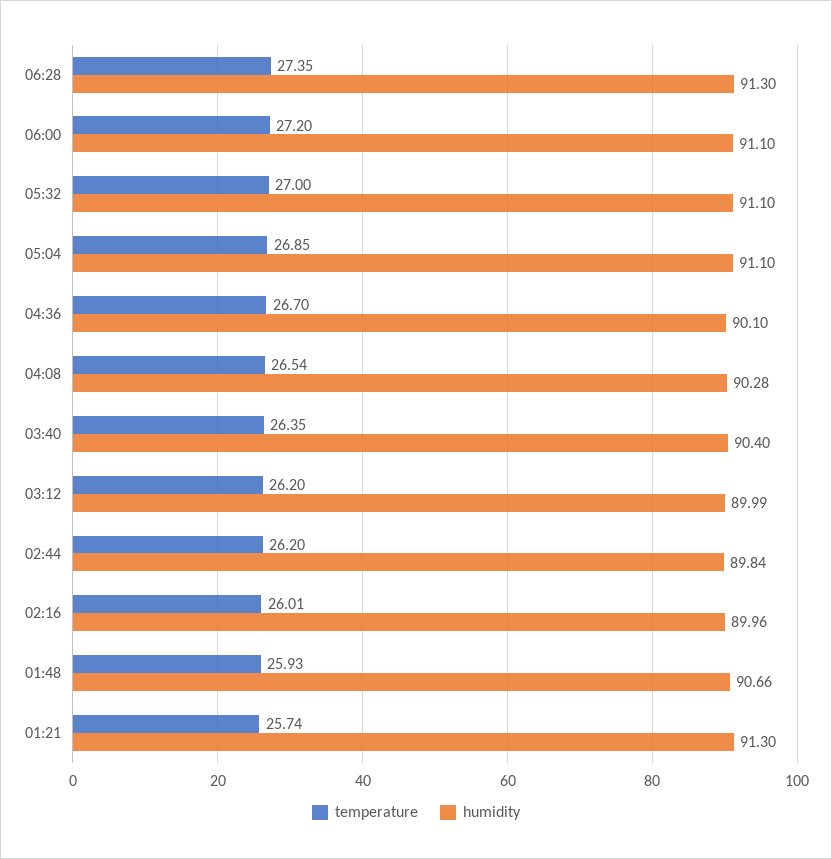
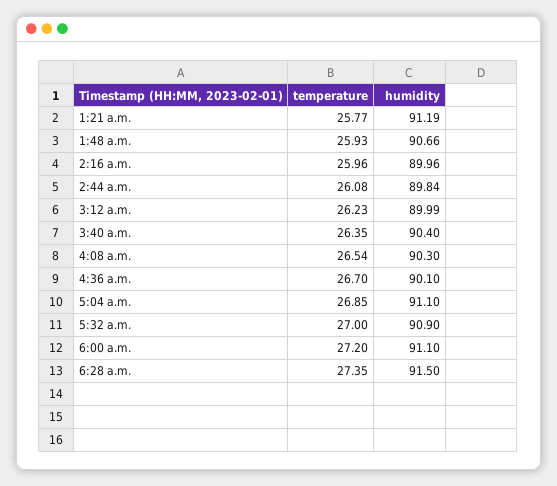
humidity, 06:28: 91.3 -> 91.5
humidity, 05:32: 91.1 -> 90.9
humidity, 04:08: 90.28 -> 90.3
temperature, 03:12: 26.2 -> 26.23
temperature, 02:44: 26.2 -> 26.08
temperature, 02:16: 26.01 -> 25.96
temperature, 01:21: 25.74 -> 25.77
humidity, 01:21: 91.3 -> 91.19

